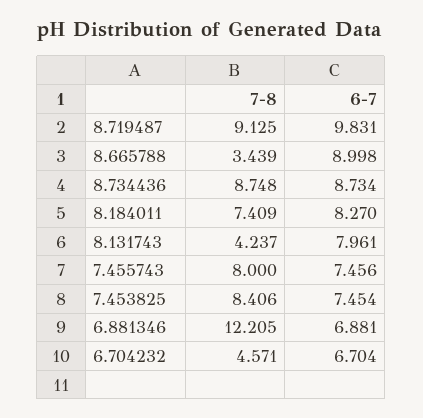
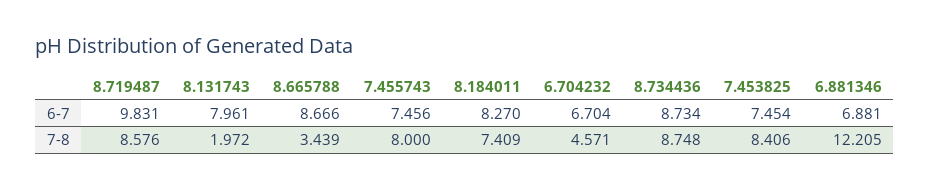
7-8, 8.719487: 9.125 -> 8.576
6-7, 8.665788: 8.998 -> 8.666
7-8, 8.131743: 4.237 -> 1.972

